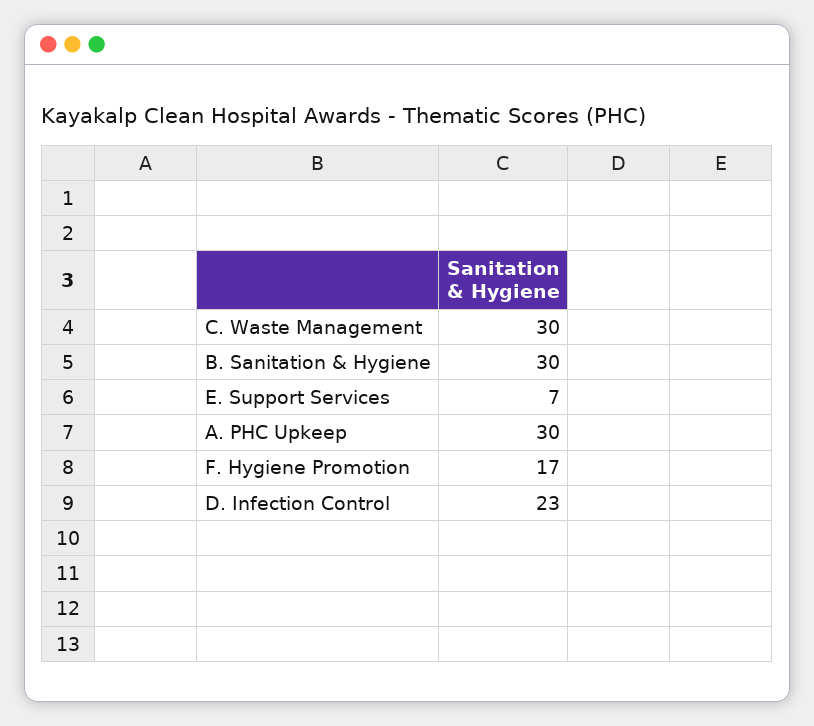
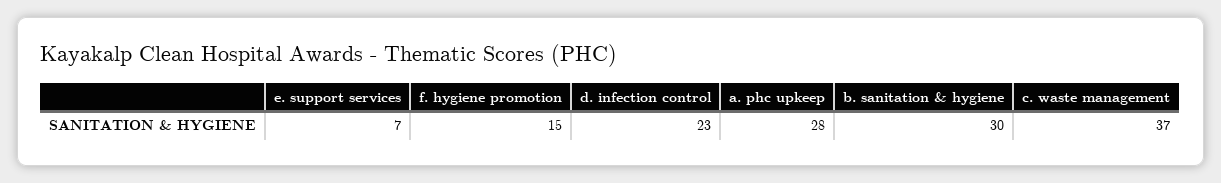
C. Waste Management: 30 -> 37
A. PHC Upkeep: 30 -> 28
F. Hygiene Promotion: 17 -> 15

